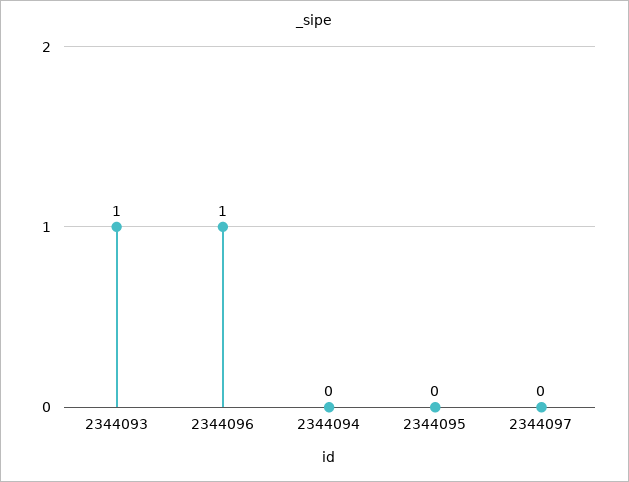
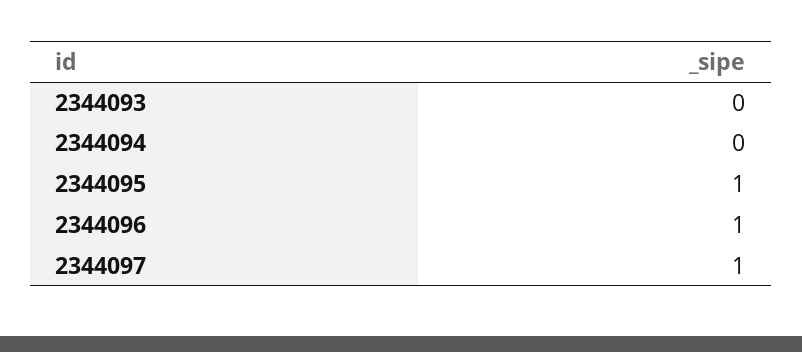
2344093: 1 -> 0
2344095: 0 -> 1
2344097: 0 -> 1

